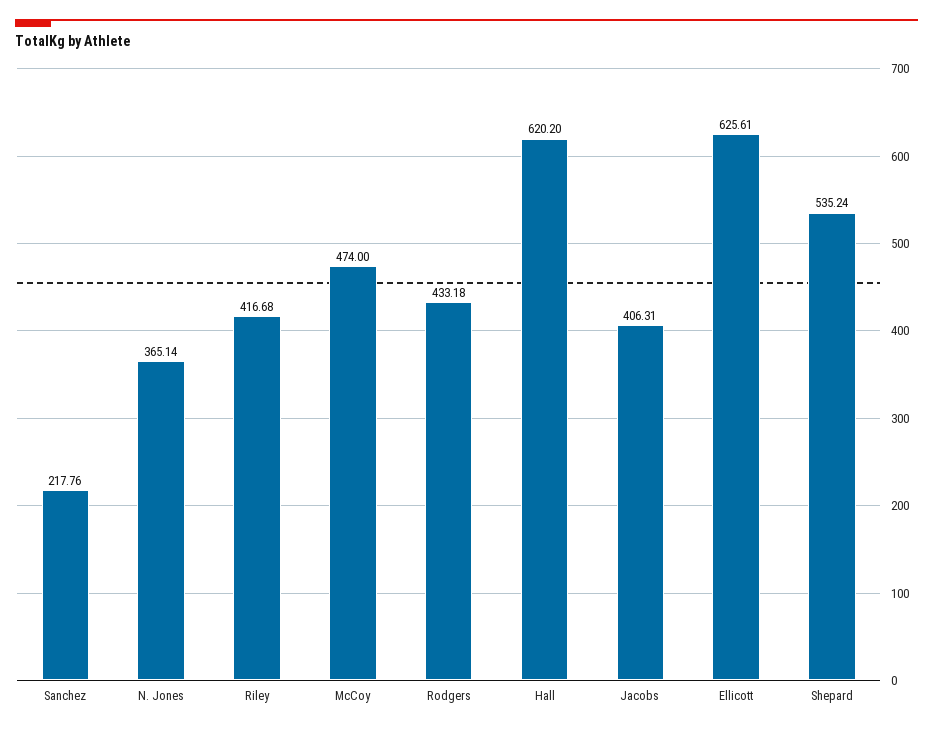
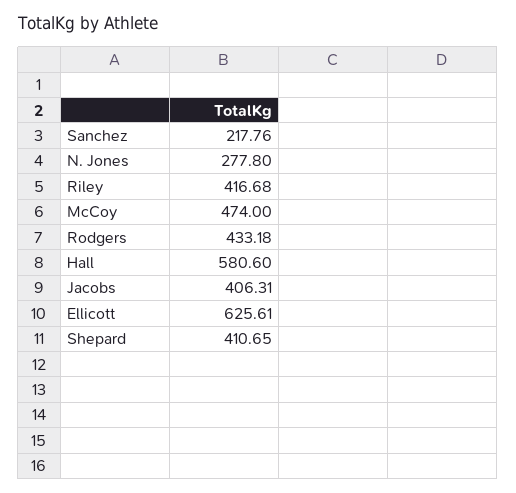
N. Jones: 365.14 -> 277.8
Hall: 620.2 -> 580.6
Shepard: 535.24 -> 410.65

